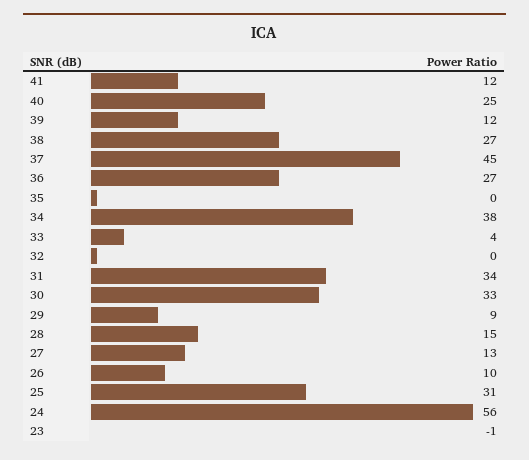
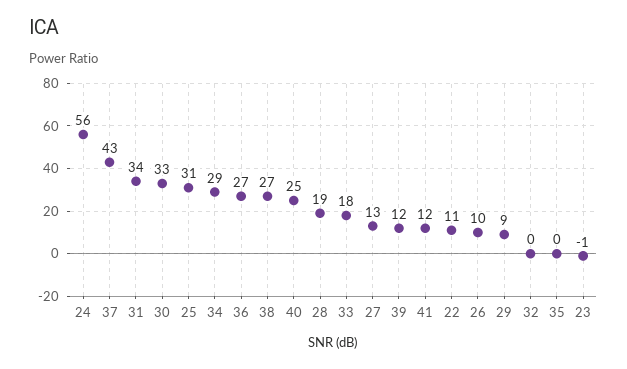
37: 45 -> 43
34: 38 -> 29
33: 4 -> 18
28: 15 -> 19
22: none -> 11

